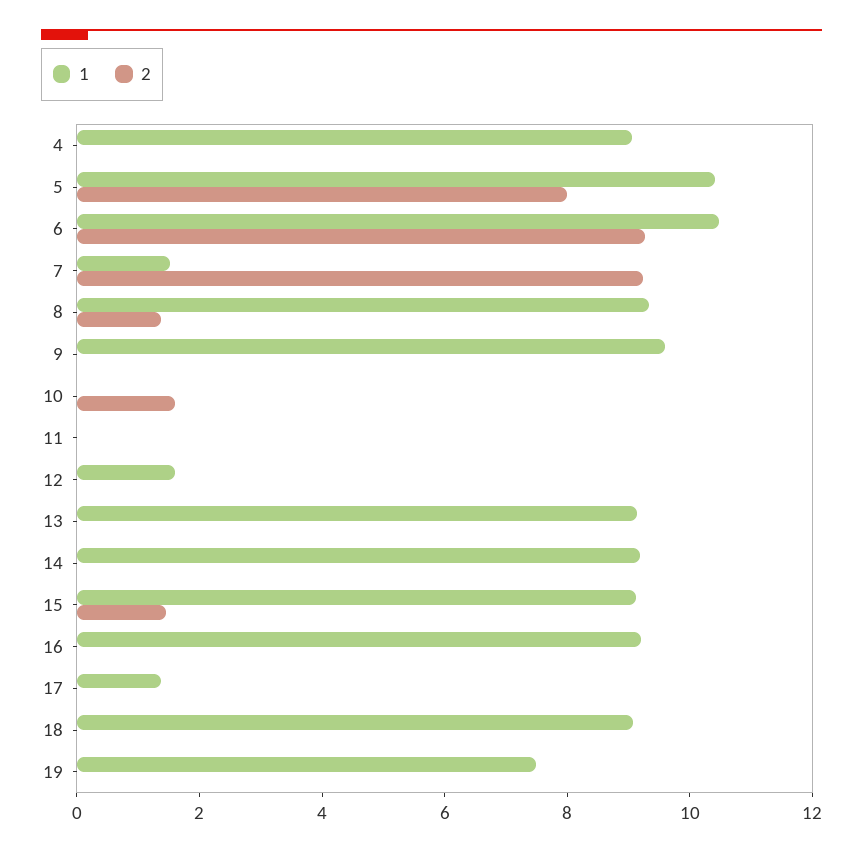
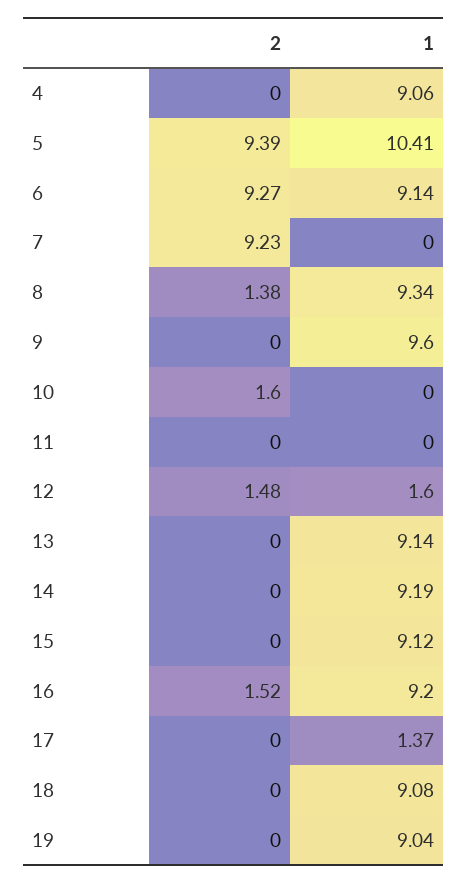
2, 5: 8 -> 9.39
1, 6: 10.5 -> 9.14
1, 7: 1.5 -> 0
2, 12: 0 -> 1.48
2, 15: 1.5 -> 0
2, 16: 0 -> 1.52
1, 19: 7.5 -> 9.04

